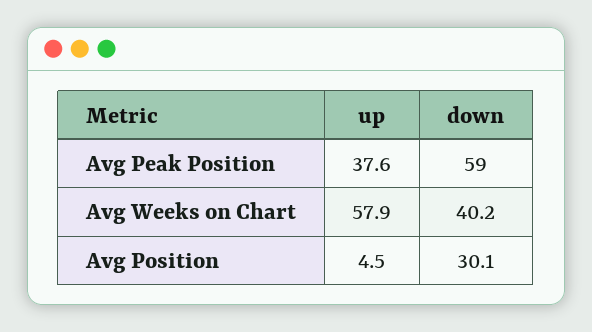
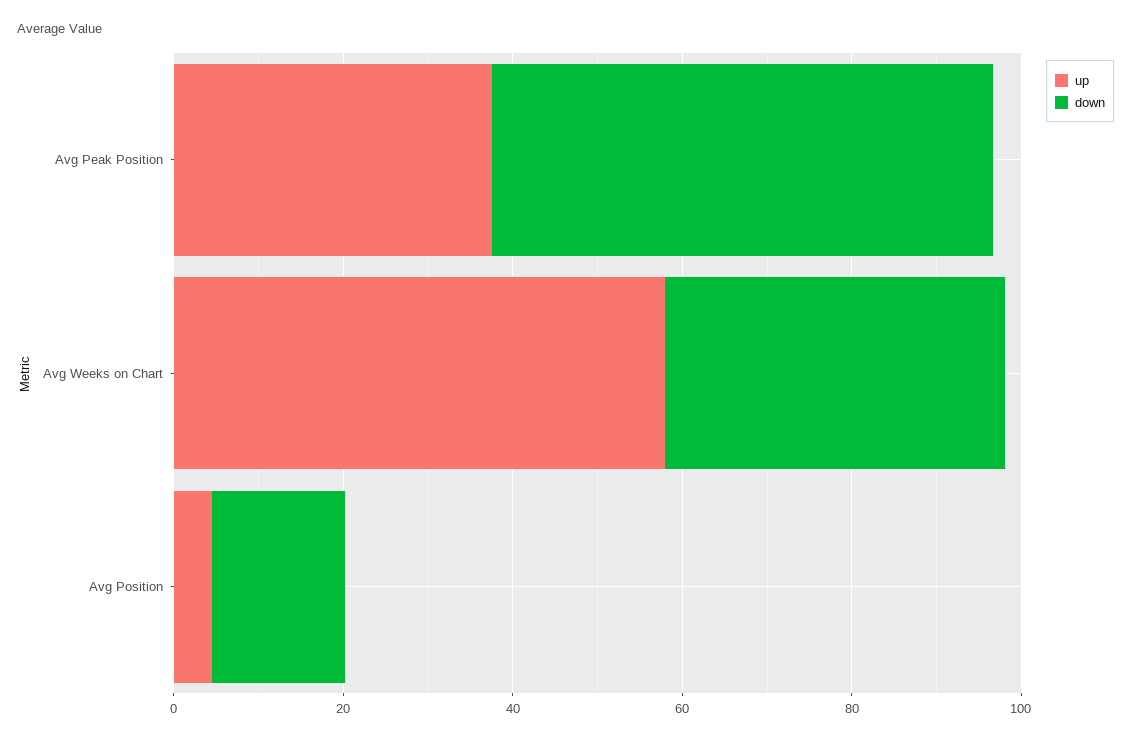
down, Avg Position: 30.1 -> 15

